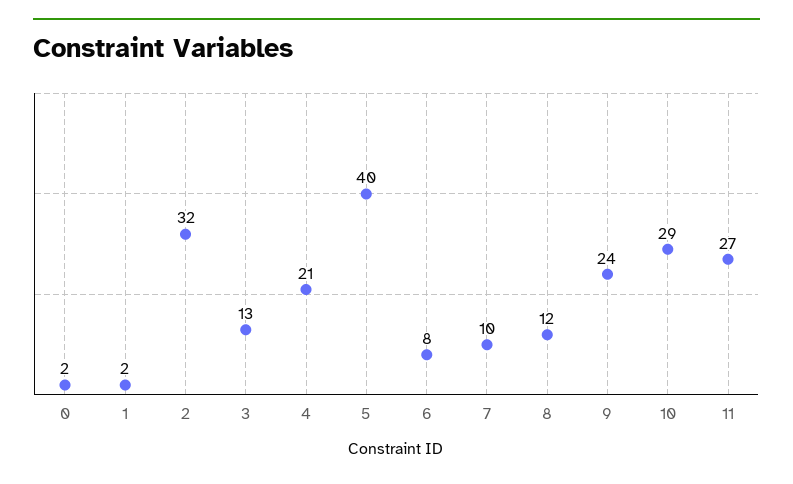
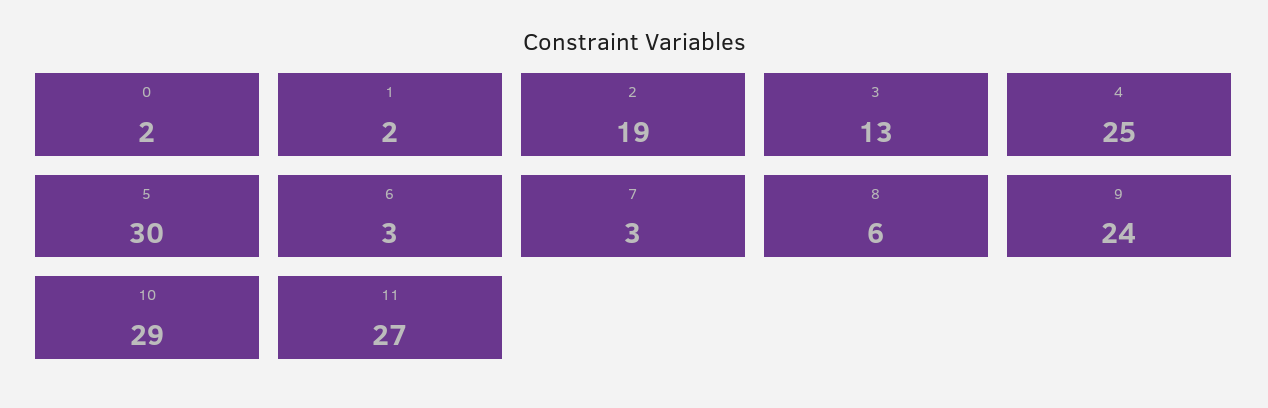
2: 32 -> 19
4: 21 -> 25
5: 40 -> 30
6: 8 -> 3
7: 10 -> 3
8: 12 -> 6

